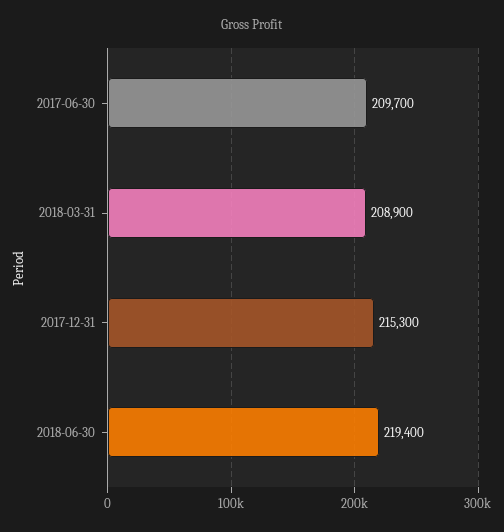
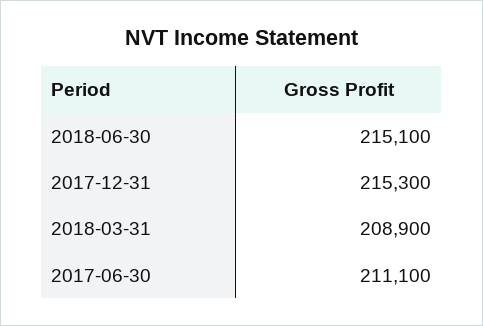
2017-06-30: 209700 -> 211100
2018-06-30: 219400 -> 215100

